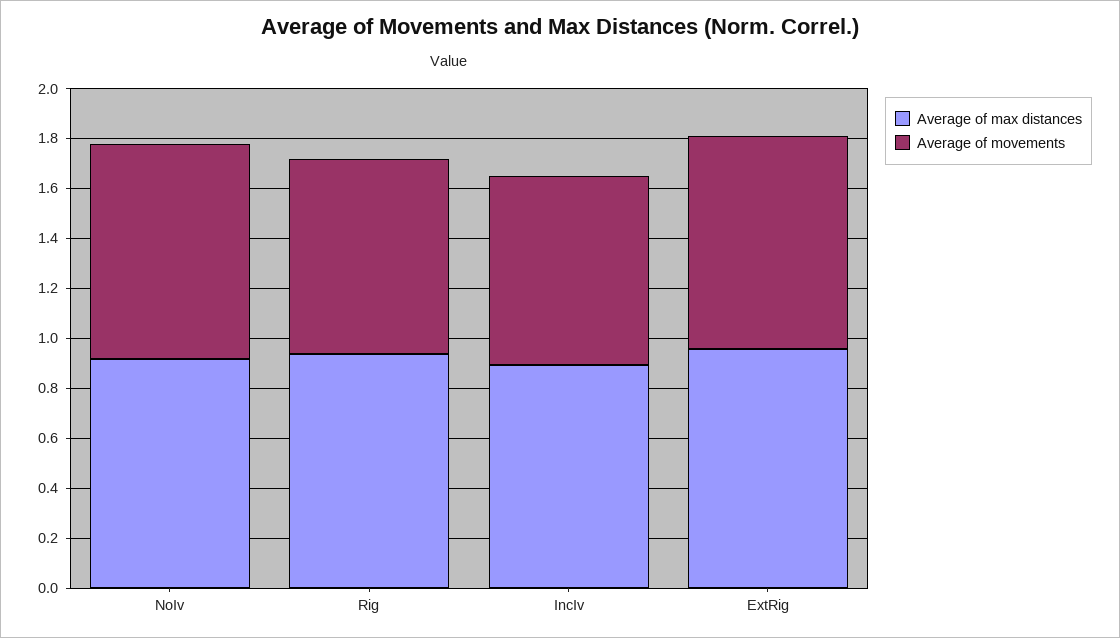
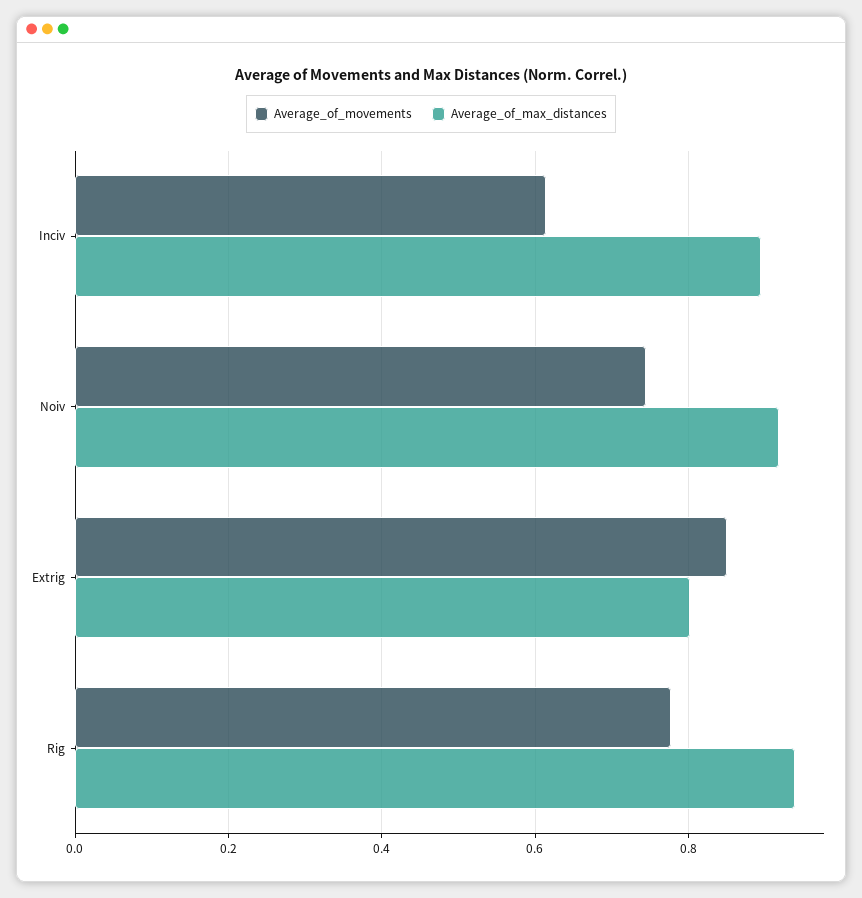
Average of movements, NoIv: 0.85 -> 0.74
Average of movements, IncIv: 0.75 -> 0.62
Average of max distances, ExtRig: 0.95 -> 0.8

